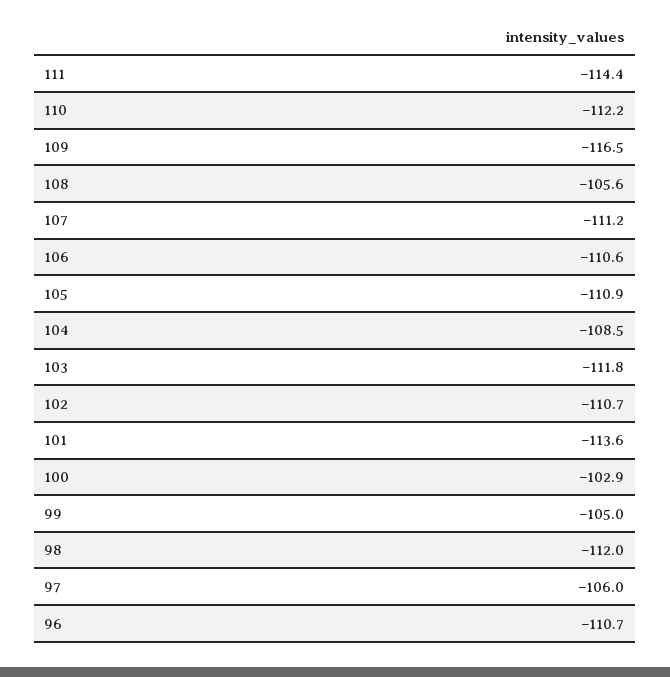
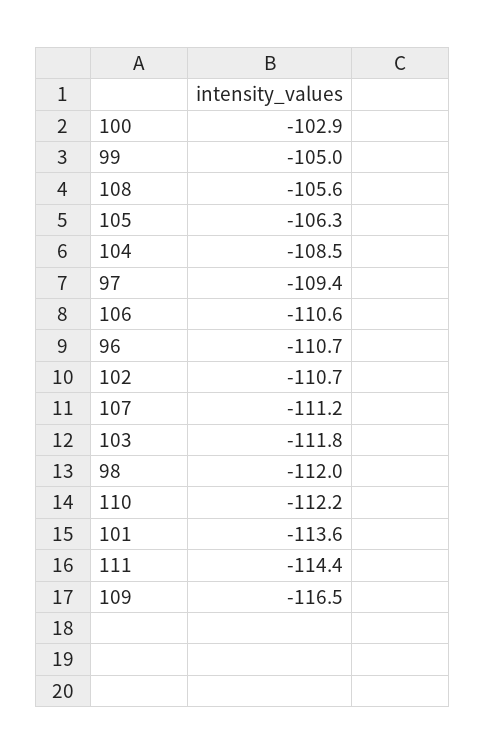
105: -110.9 -> -106.3
97: -106 -> -109.4

